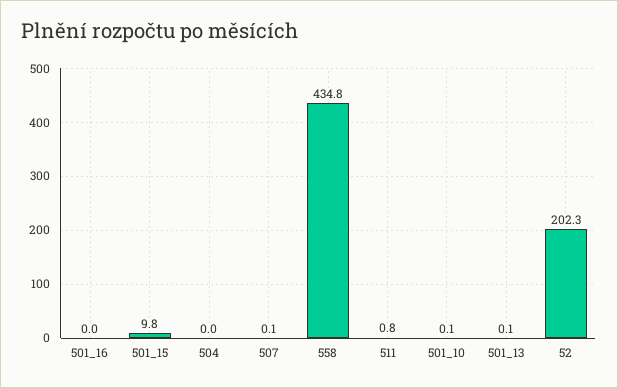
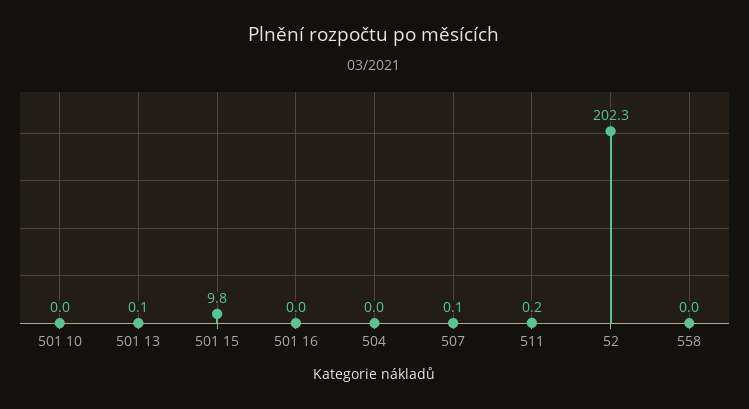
558: 434.8 -> 0
511: 0.8 -> 0.2
501_10: 0.1 -> 0

